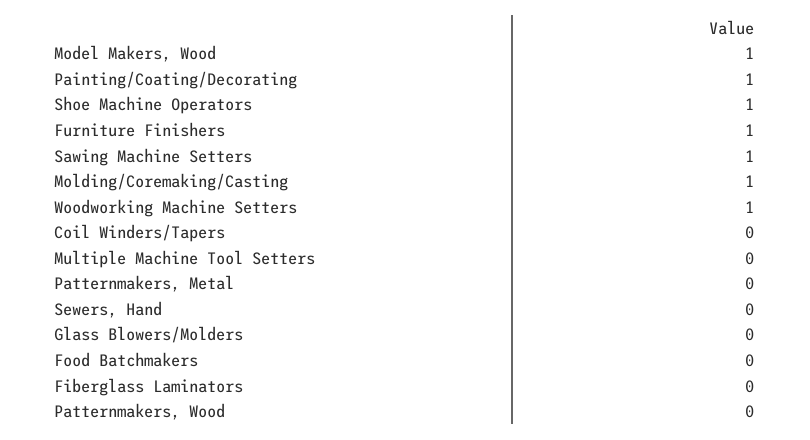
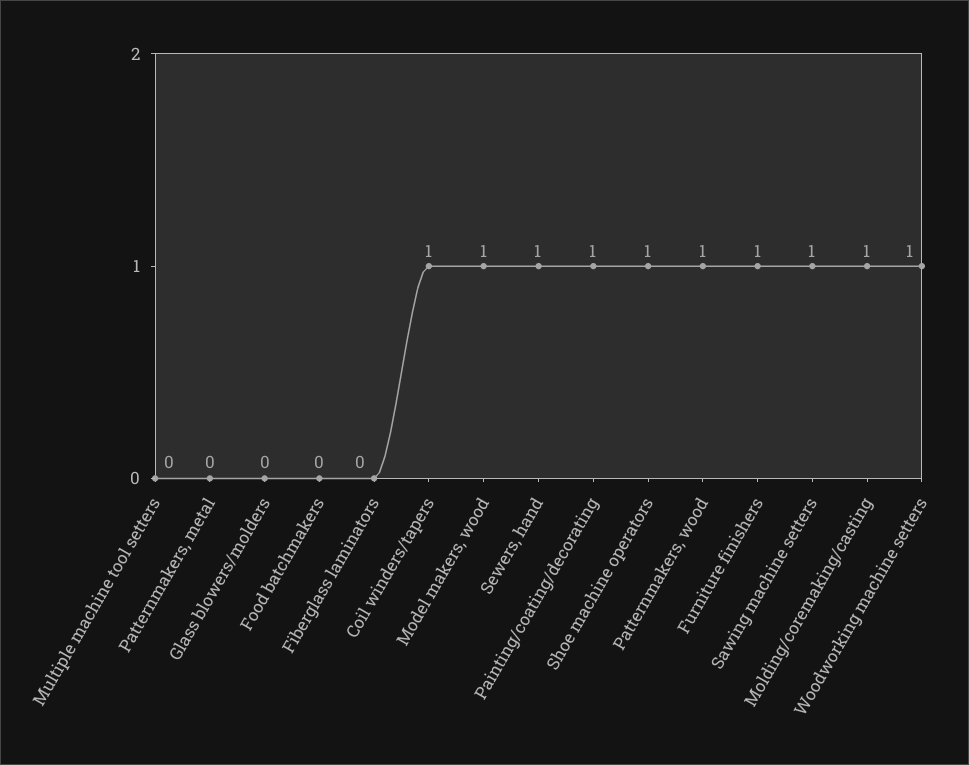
Coil Winders/Tapers: 0 -> 1
Sewers, Hand: 0 -> 1
Patternmakers, Wood: 0 -> 1

